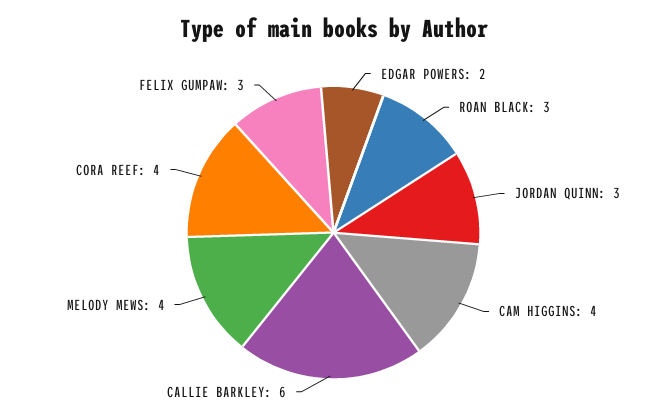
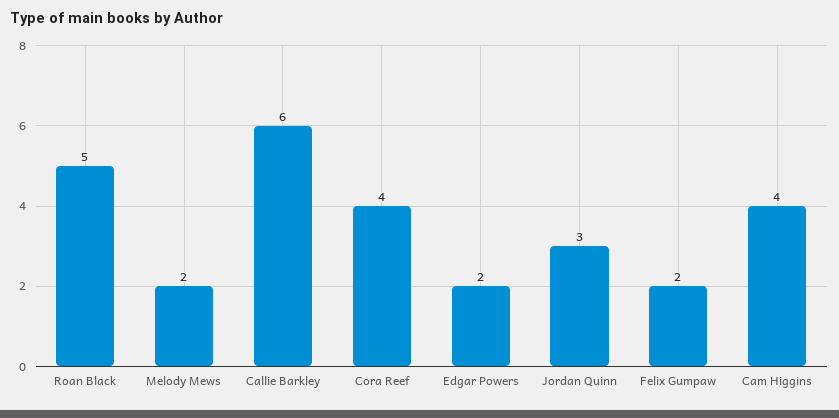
ROAN BLACK: 3 -> 5
MELODY MEWS: 4 -> 2
FELIX GUMPAW: 3 -> 2

